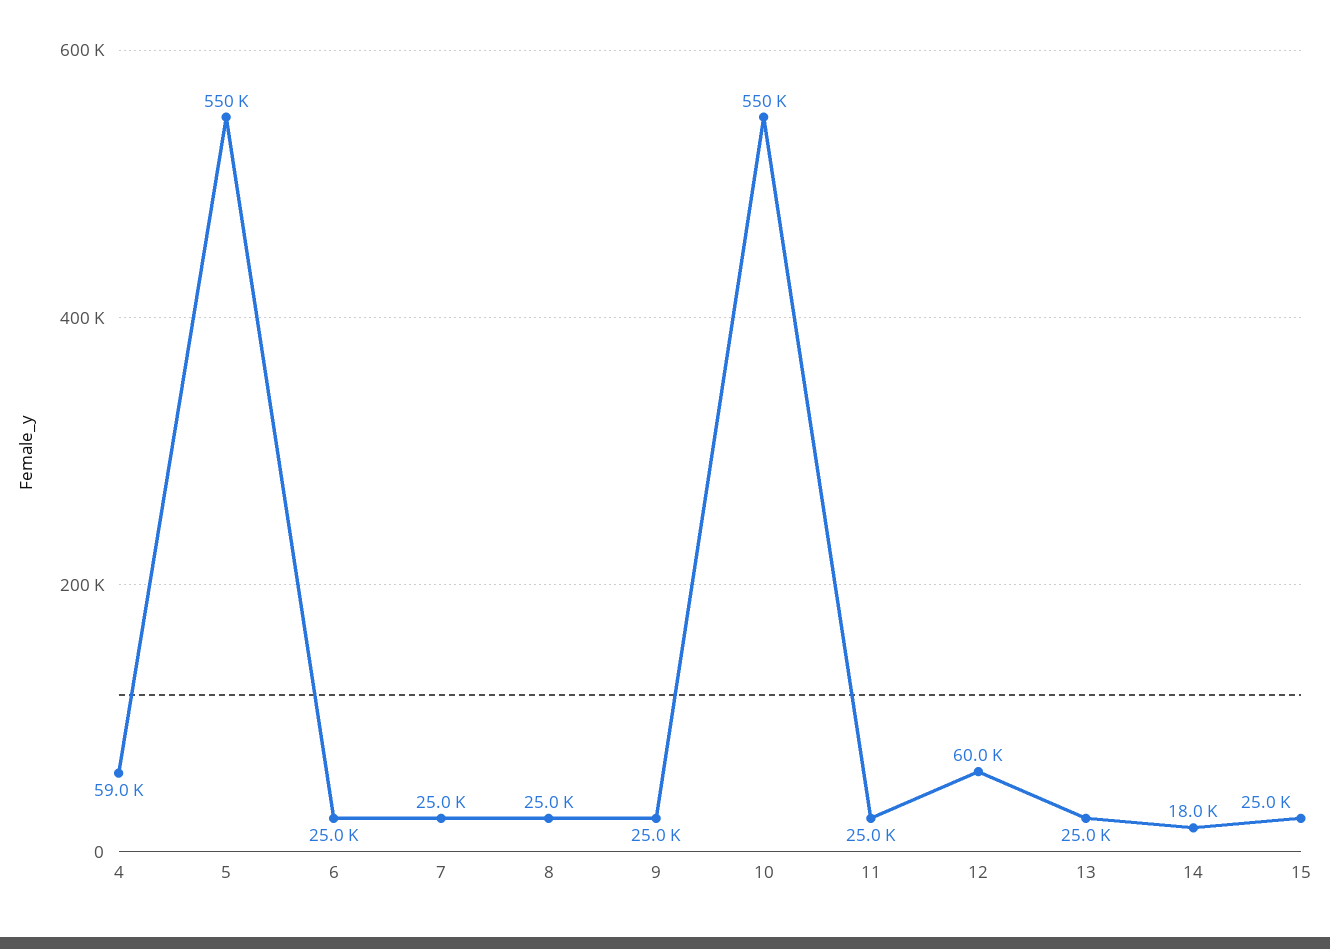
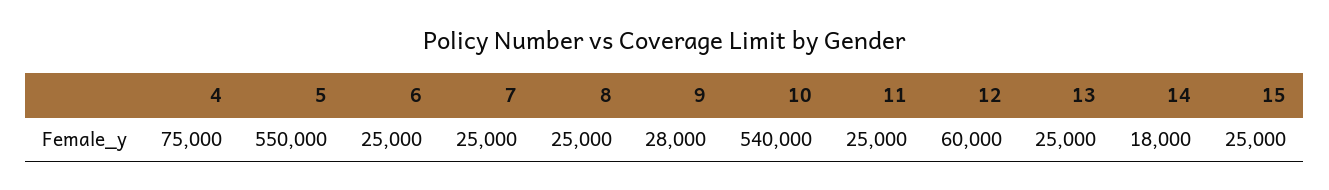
4: 59000 -> 75000
9: 25000 -> 28000
10: 550000 -> 540000

